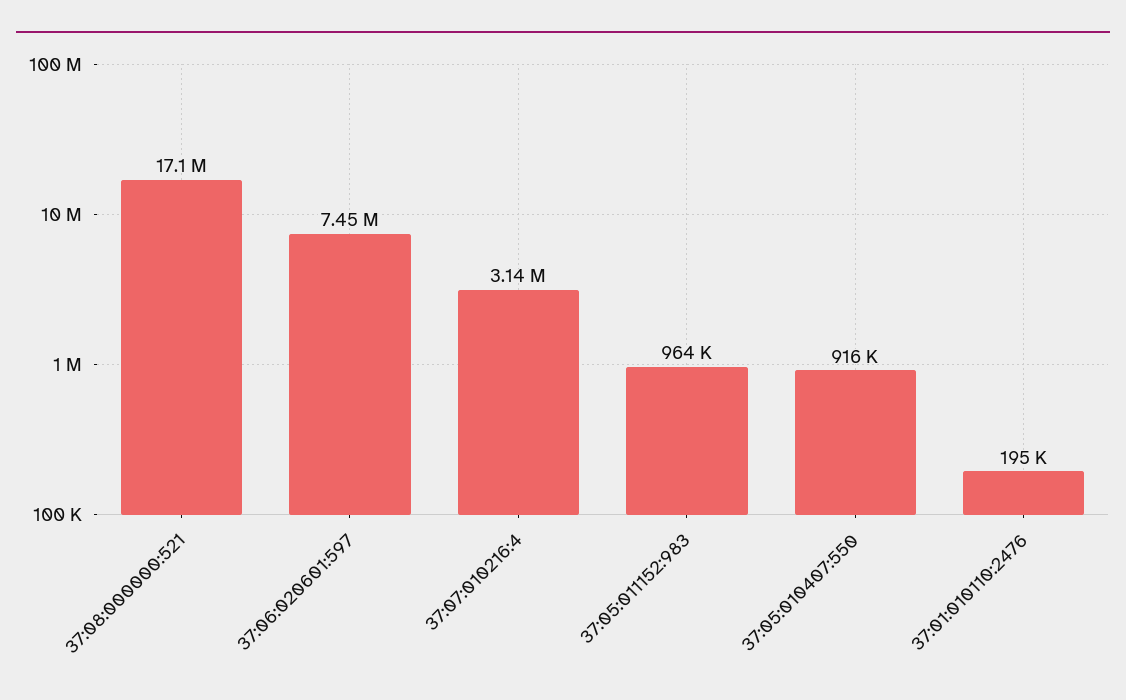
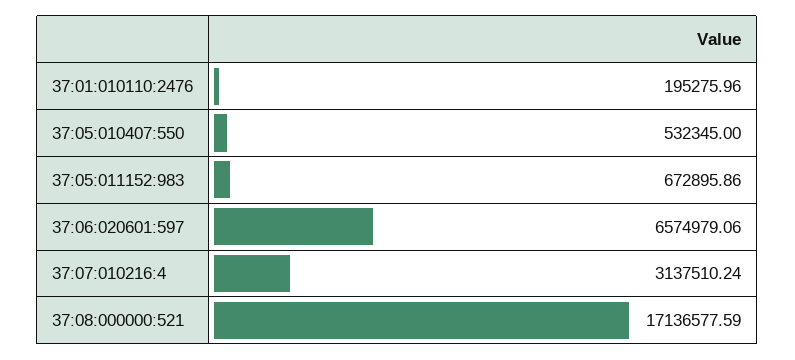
37:06:020601:597: 7450000 -> 6574979.06
37:05:011152:983: 964000 -> 672895.86
37:05:010407:550: 916000 -> 532345

